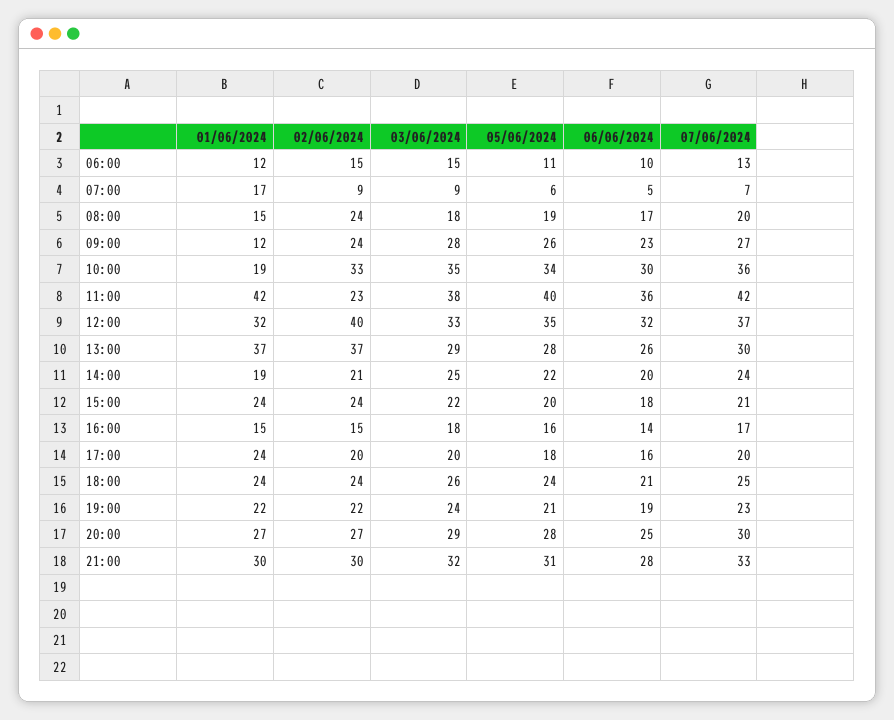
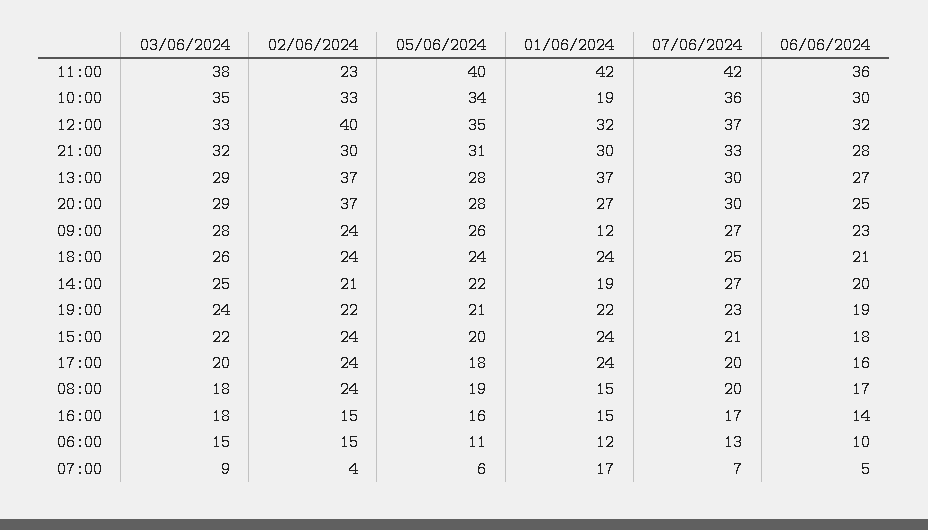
02/06/2024, 07:00: 9 -> 4
06/06/2024, 13:00: 26 -> 27
07/06/2024, 14:00: 24 -> 27
02/06/2024, 17:00: 20 -> 24
02/06/2024, 20:00: 27 -> 37

